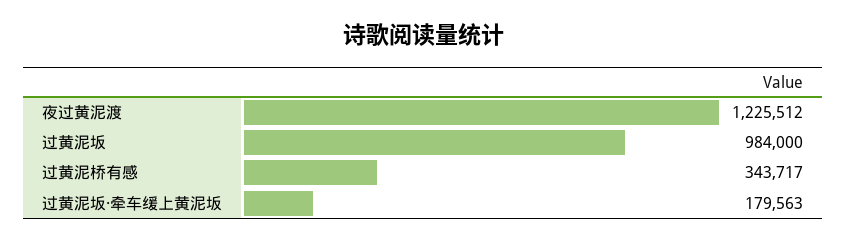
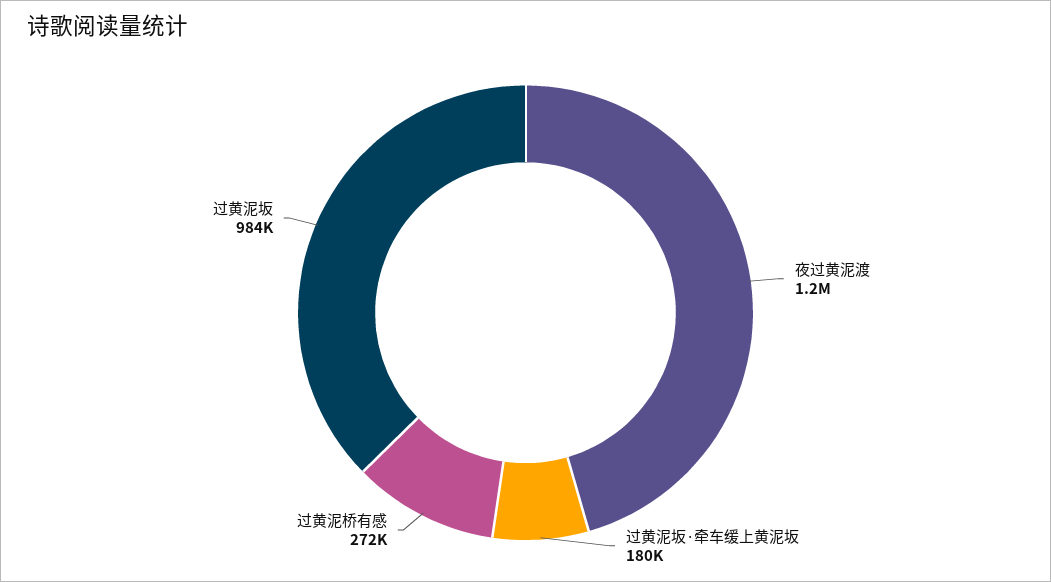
过黄泥桥有感: 343717 -> 272000

